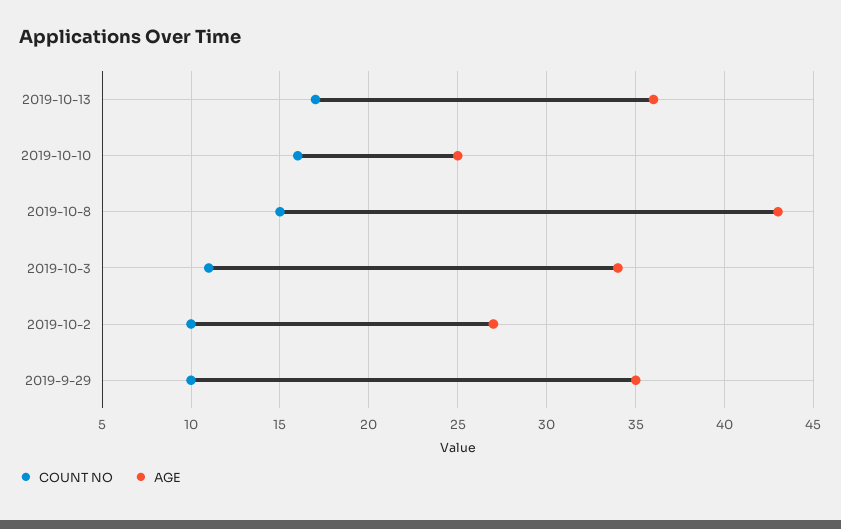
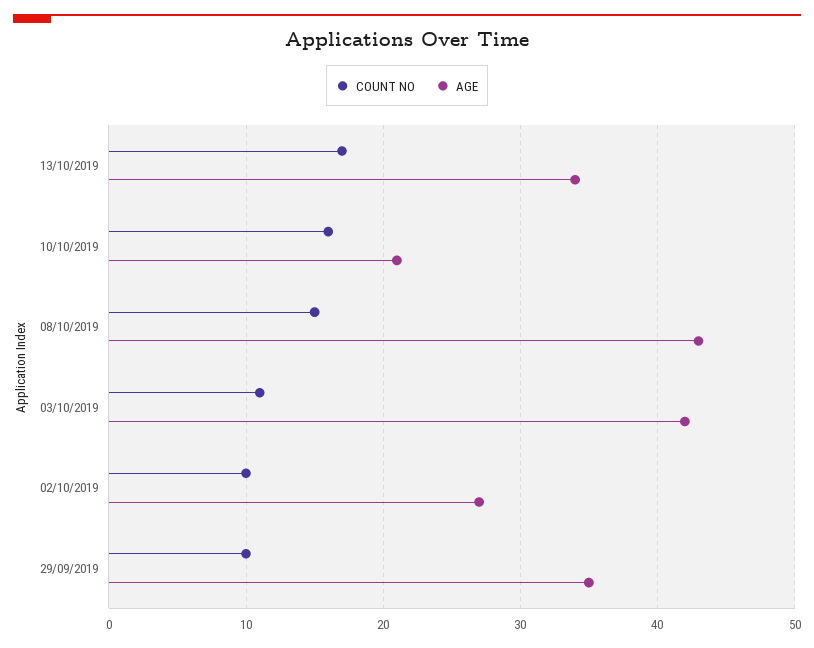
AGE, 2019-10-13: 36 -> 34
AGE, 2019-10-10: 25 -> 21
AGE, 2019-10-3: 34 -> 42

